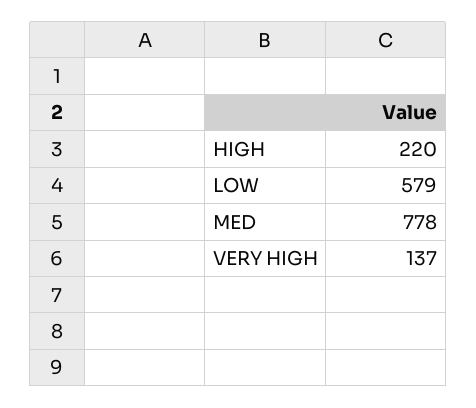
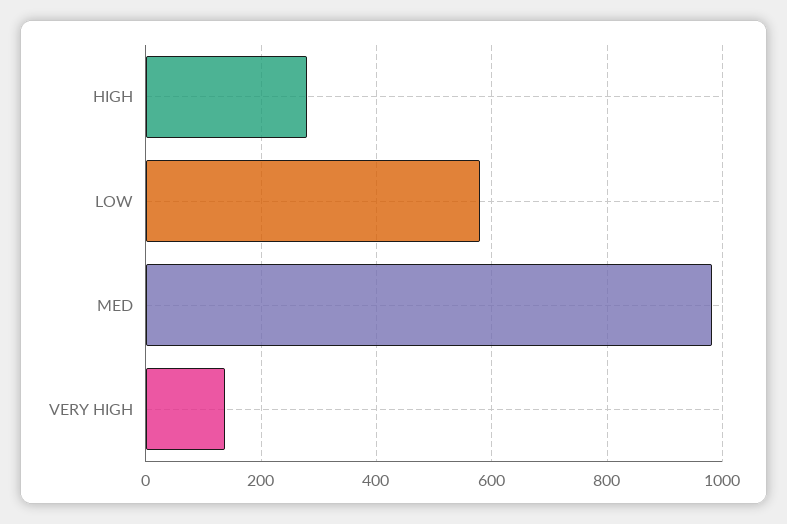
HIGH: 220 -> 280
MED: 778 -> 980

